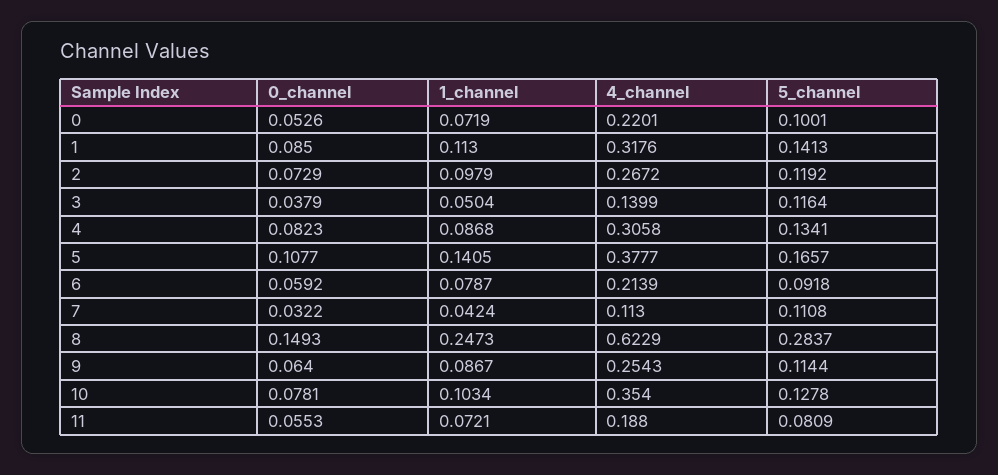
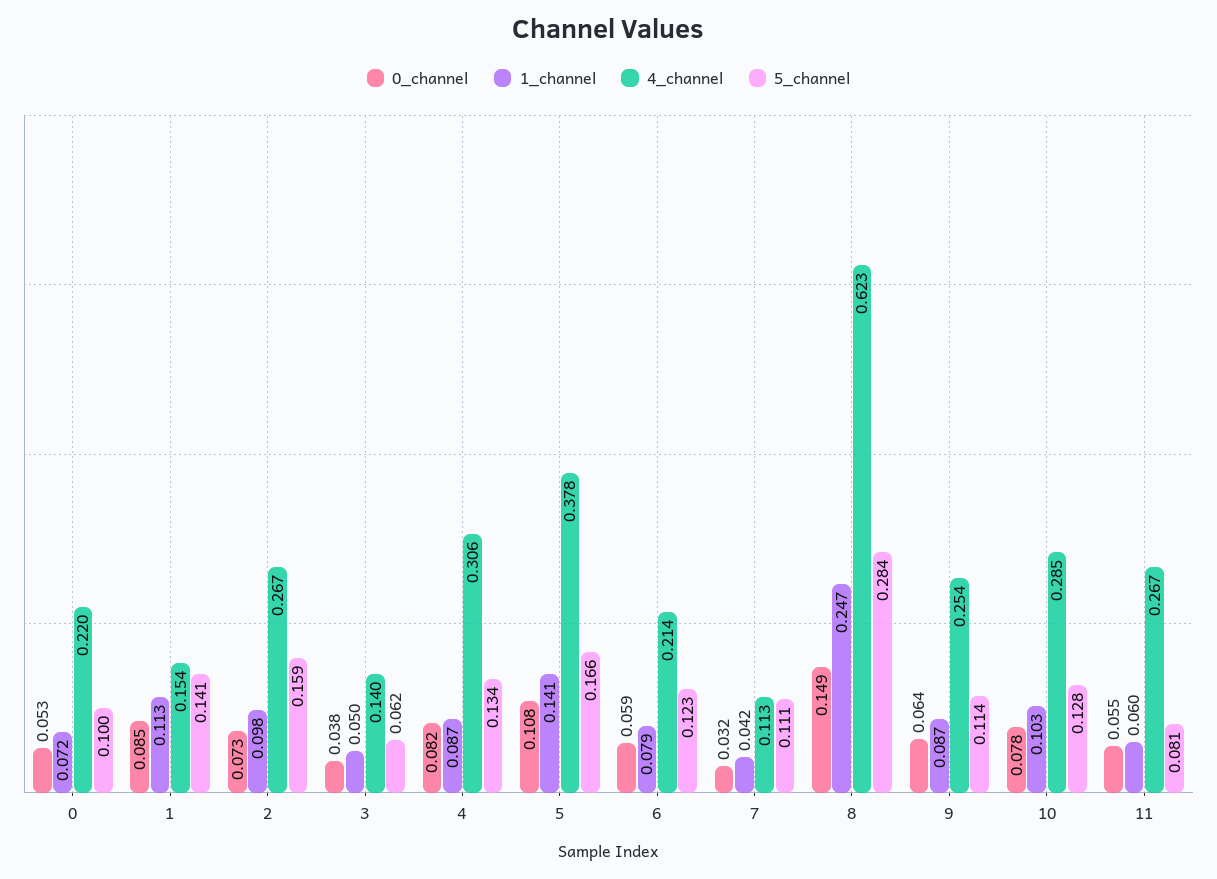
4_channel, 1: 0.3176 -> 0.154
5_channel, 2: 0.1192 -> 0.159
5_channel, 3: 0.1164 -> 0.062
5_channel, 6: 0.0918 -> 0.123
4_channel, 10: 0.354 -> 0.285
1_channel, 11: 0.0721 -> 0.06
4_channel, 11: 0.188 -> 0.267

